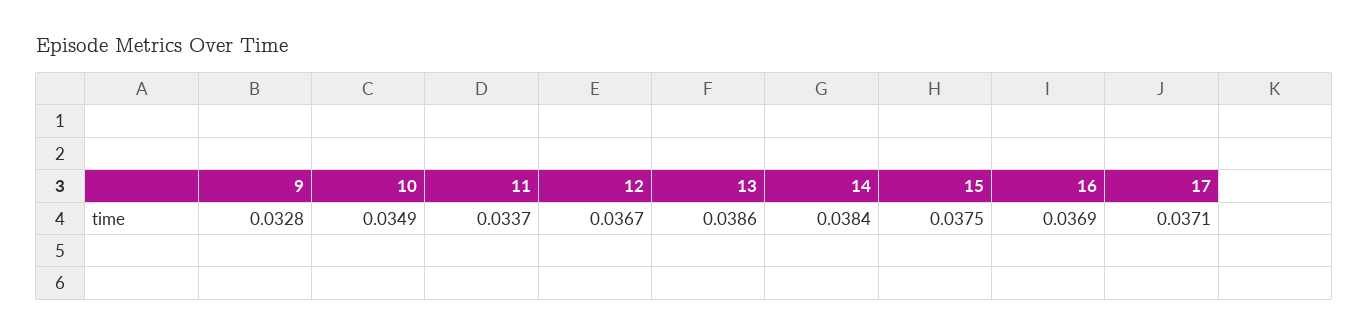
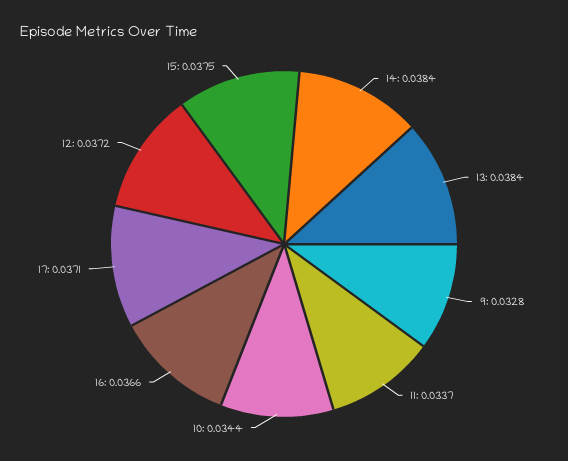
10: 0.0349 -> 0.0344
12: 0.0367 -> 0.0372
13: 0.0386 -> 0.0384
16: 0.0369 -> 0.0366

